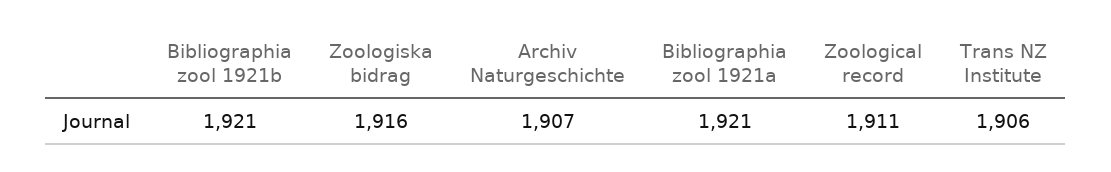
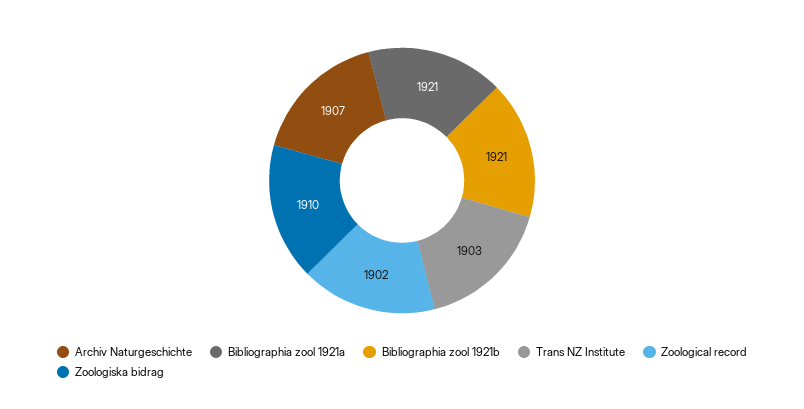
Zoologiska bidrag: 1916 -> 1910
Zoological record: 1911 -> 1902
Trans NZ Institute: 1906 -> 1903

